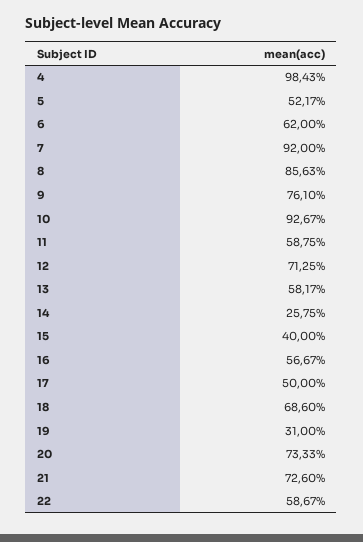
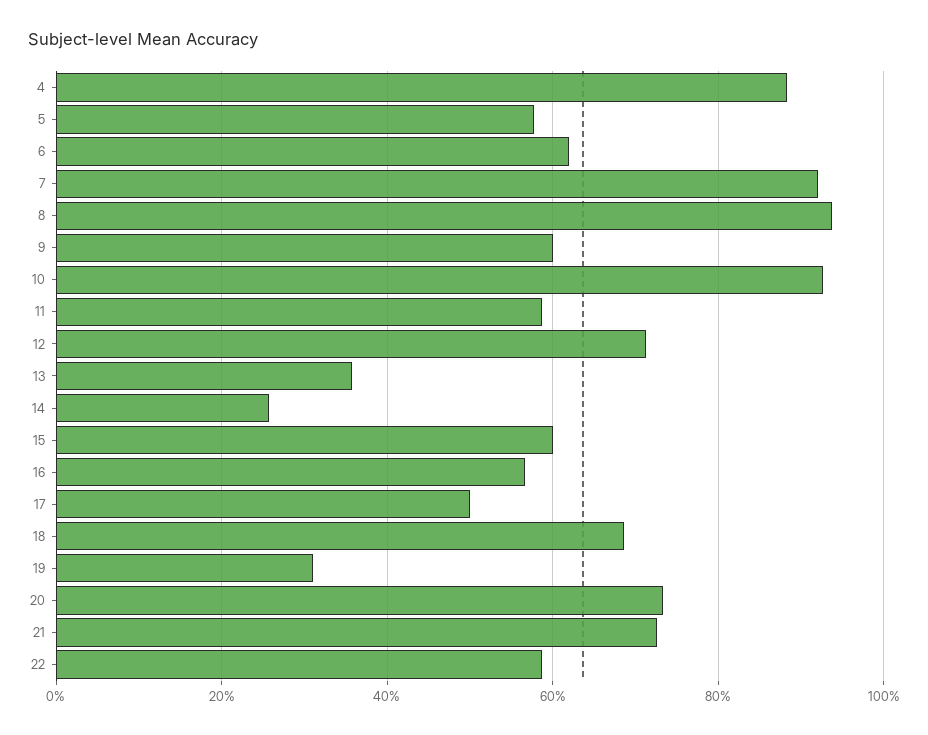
4: 98.43 -> 88
5: 52.17 -> 58
8: 85.63 -> 94
9: 76.1 -> 60
13: 58.17 -> 36
15: 40 -> 60

